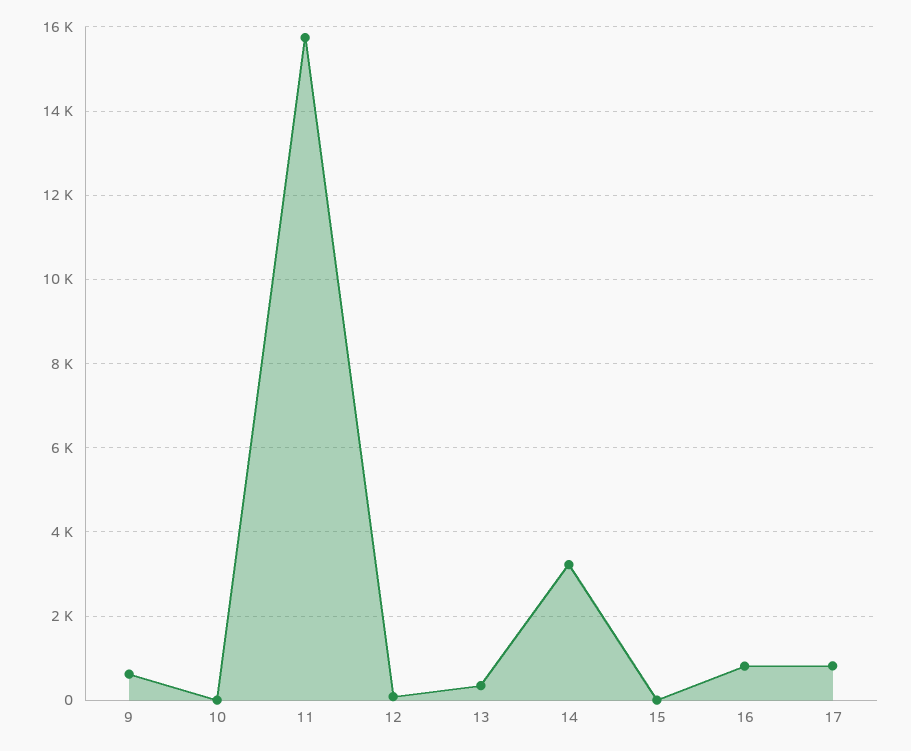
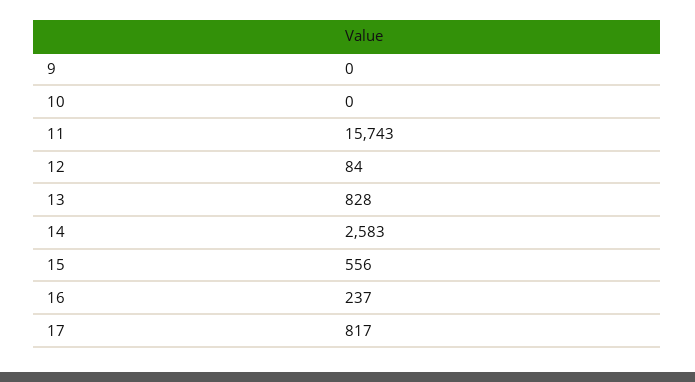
9: 600 -> 0
13: 400 -> 828
14: 3200 -> 2583
15: 0 -> 556
16: 800 -> 237

